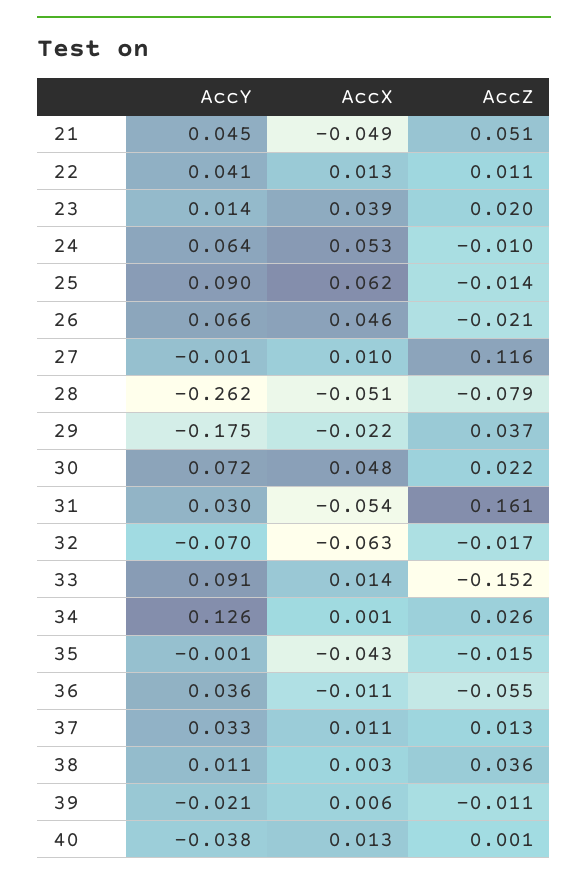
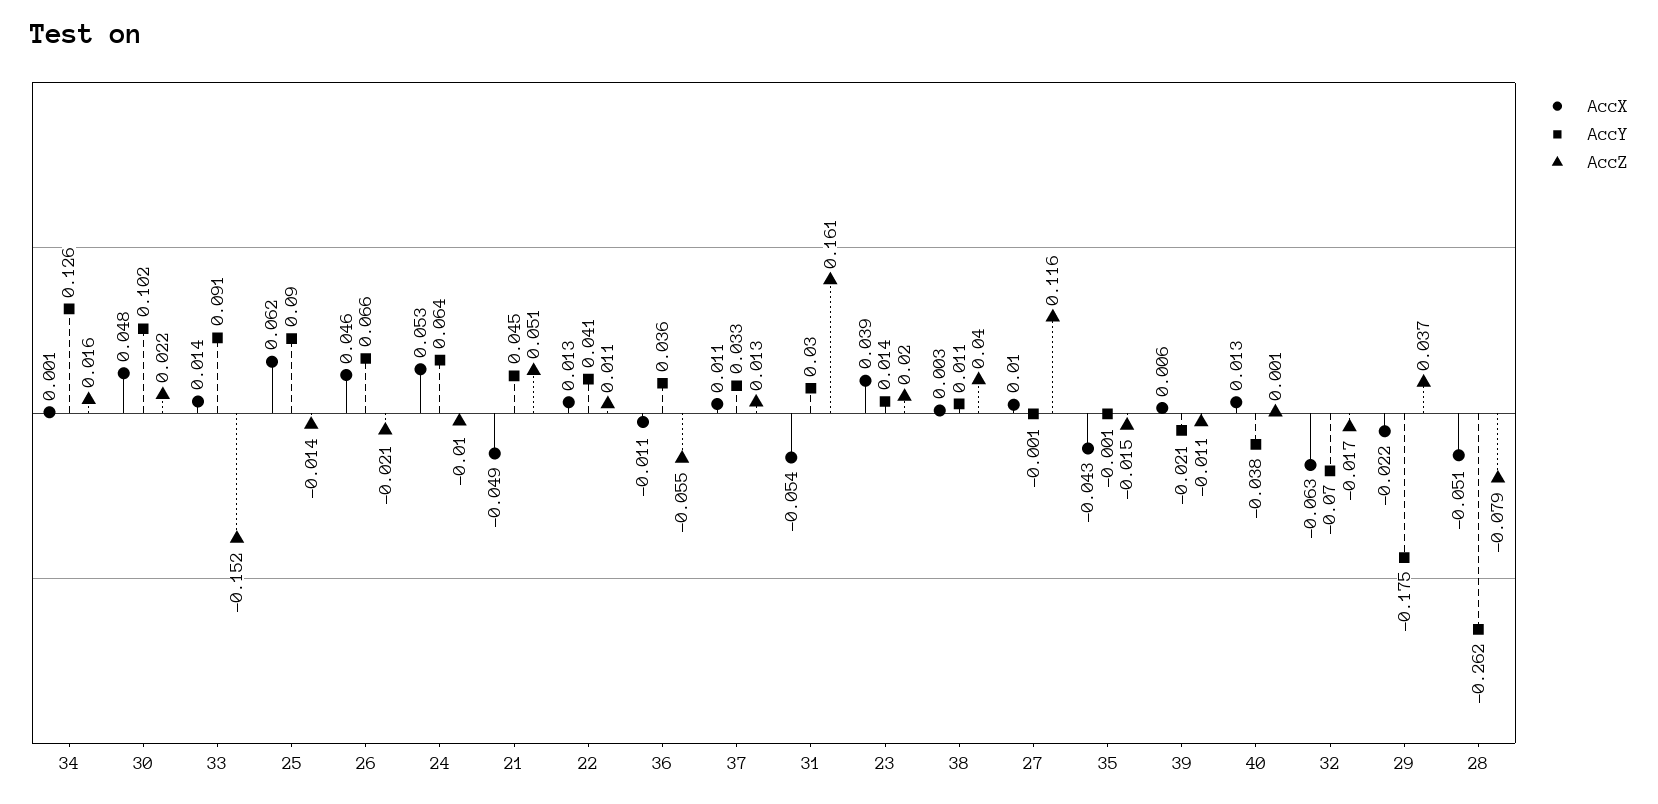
AccY, 30: 0.072 -> 0.102
AccZ, 34: 0.026 -> 0.016
AccZ, 38: 0.036 -> 0.04

